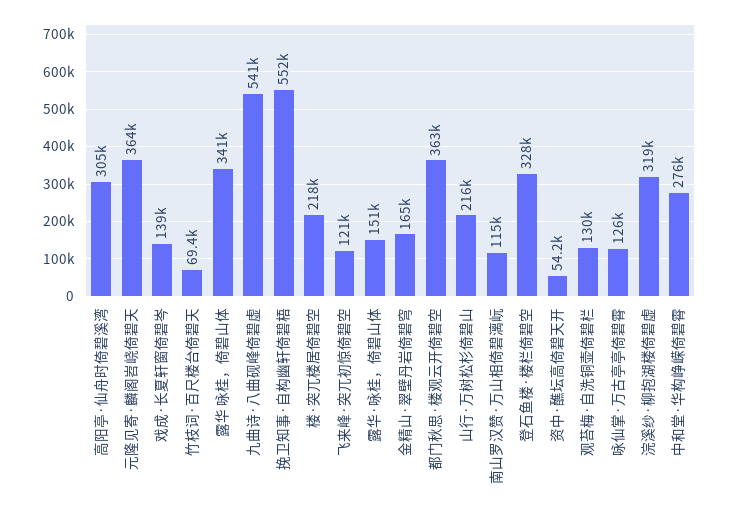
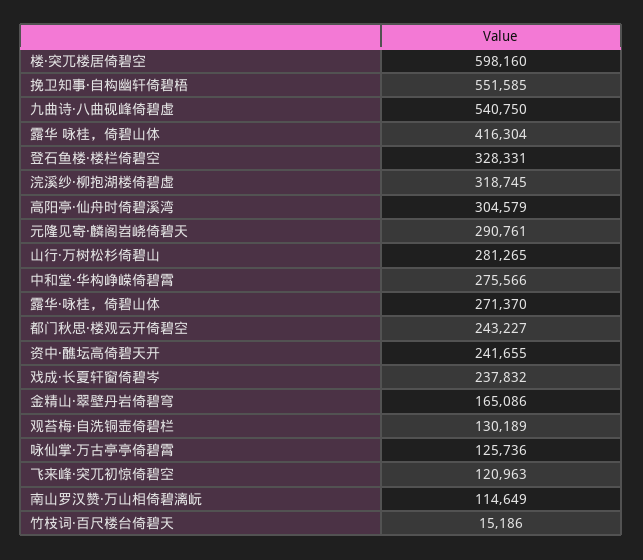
元隆见寄·麟阁岧峣倚碧天: 364000 -> 290761
戏成·长夏轩窗倚碧岑: 139000 -> 237832
竹枝词·百尺楼台倚碧天: 69400 -> 15186
露华 咏桂，倚碧山体: 341000 -> 416304
楼·突兀楼居倚碧空: 218000 -> 598160
露华·咏桂，倚碧山体: 151000 -> 271370
都门秋思·楼观云开倚碧空: 363000 -> 243227
山行·万树松杉倚碧山: 216000 -> 281265
资中·醮坛高倚碧天开: 54200 -> 241655

